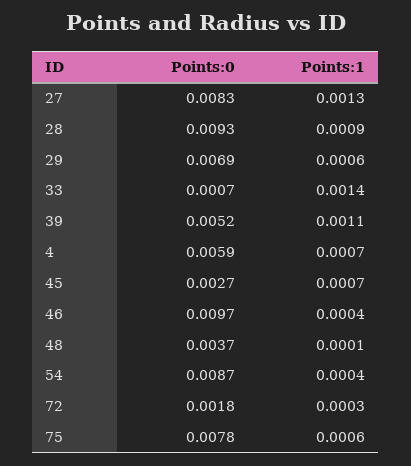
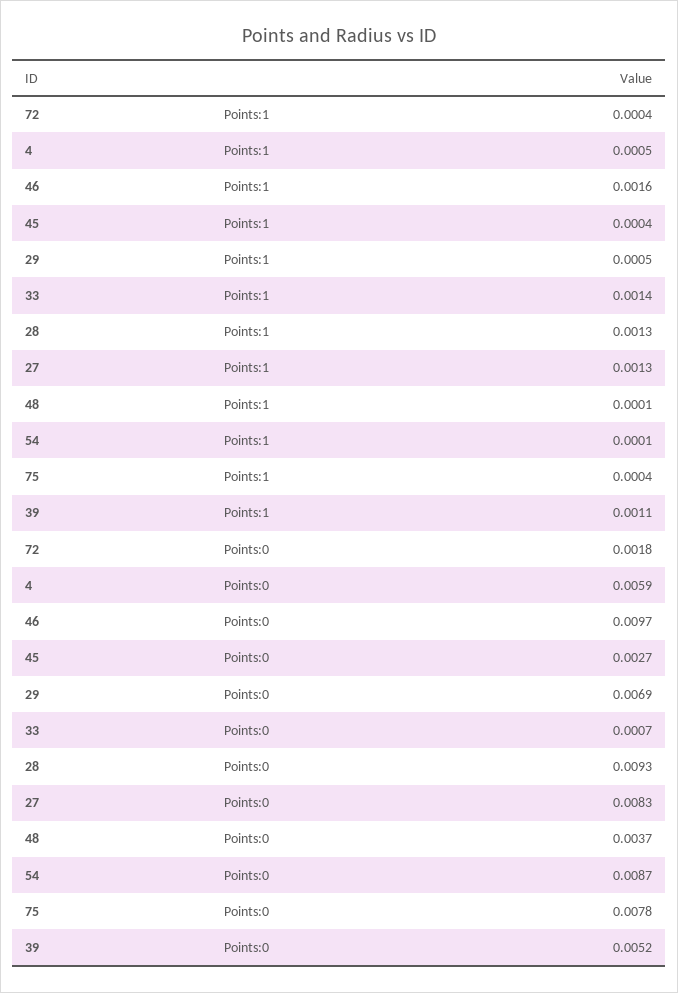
Points:1, 28: 0.0009 -> 0.0013
Points:1, 29: 0.0006 -> 0.0005
Points:1, 4: 0.0007 -> 0.0005
Points:1, 45: 0.0007 -> 0.0004
Points:1, 46: 0.0004 -> 0.0016
Points:1, 54: 0.0004 -> 0.0001
Points:1, 72: 0.0003 -> 0.0004
Points:1, 75: 0.0006 -> 0.0004

